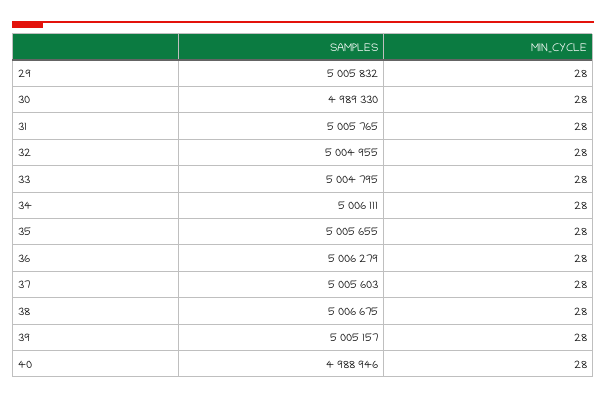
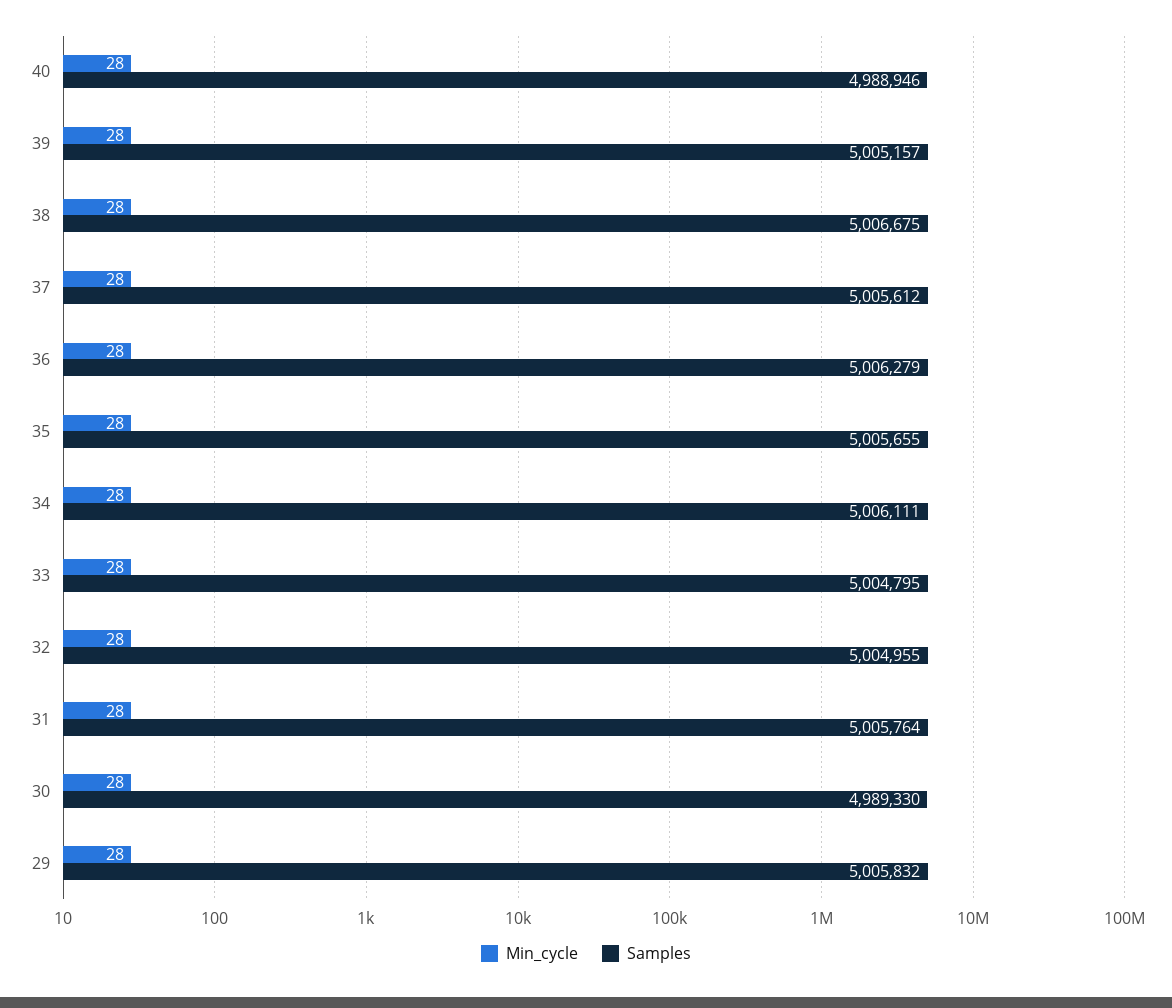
SAMPLES, 31: 5005765 -> 5005764
SAMPLES, 37: 5005603 -> 5005612

